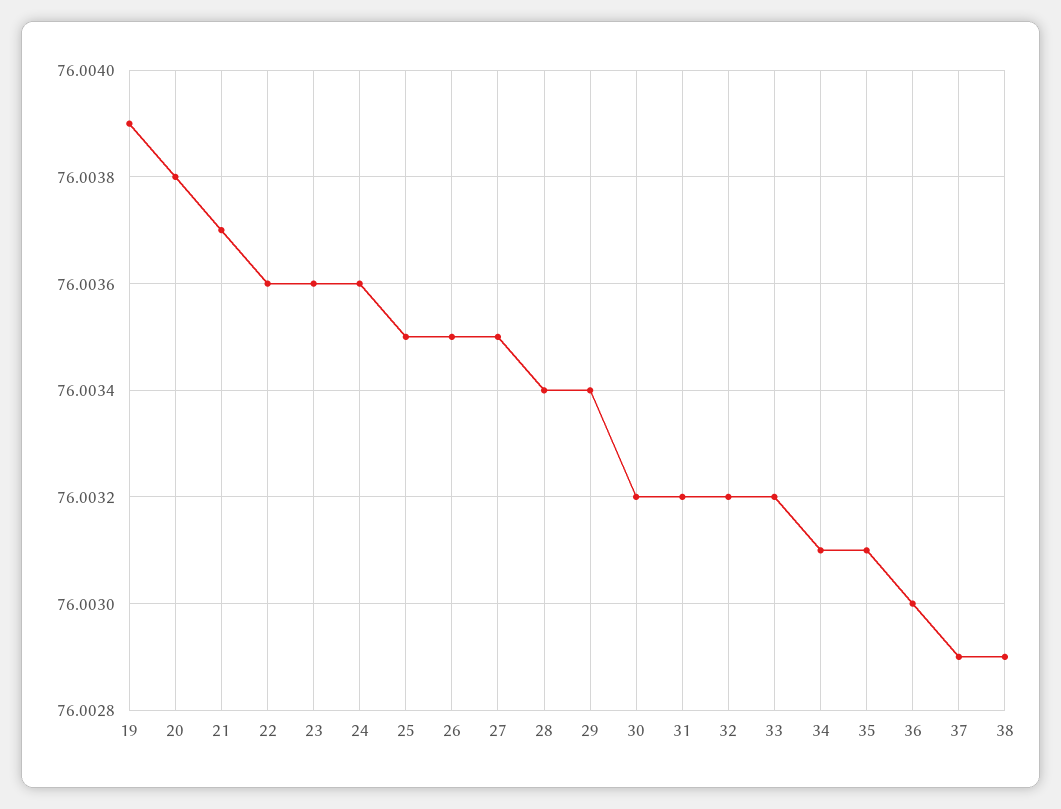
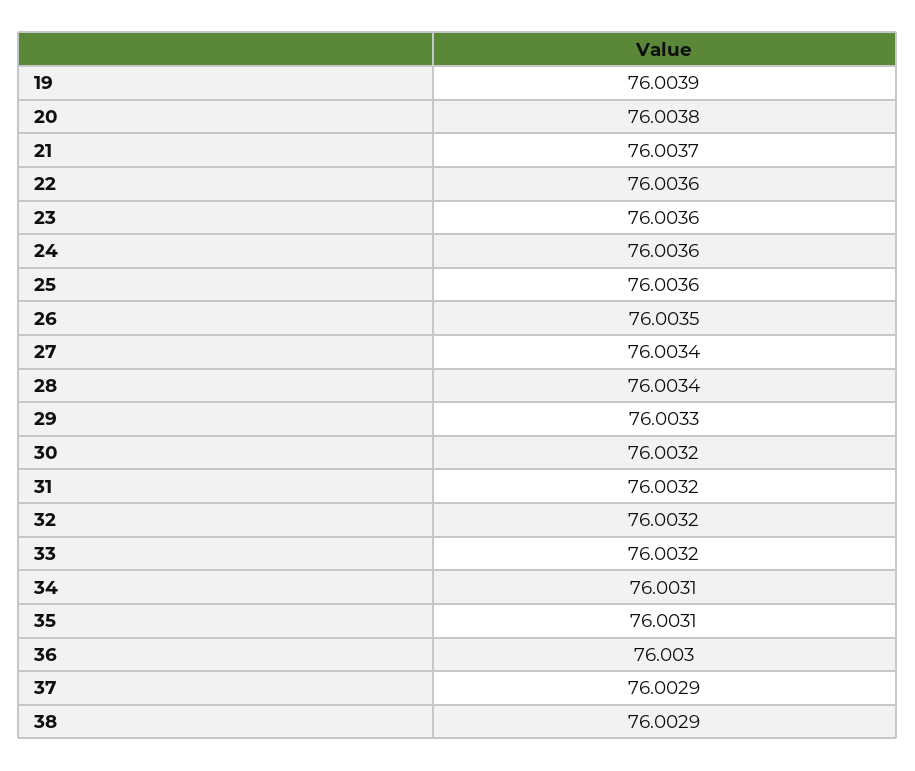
25: 76.0035 -> 76.0036
27: 76.0035 -> 76.0034
29: 76.0034 -> 76.0033

